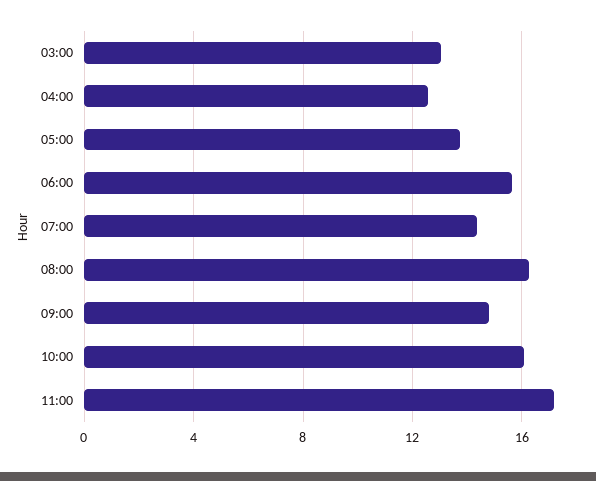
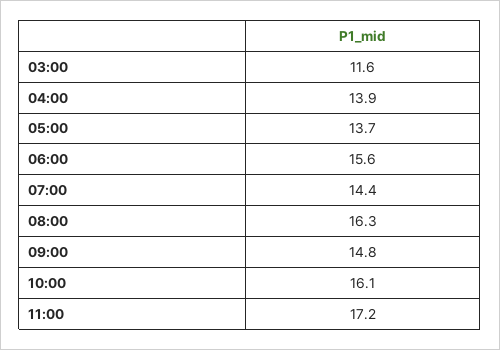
03:00: 13 -> 11.6
04:00: 12.5 -> 13.9

